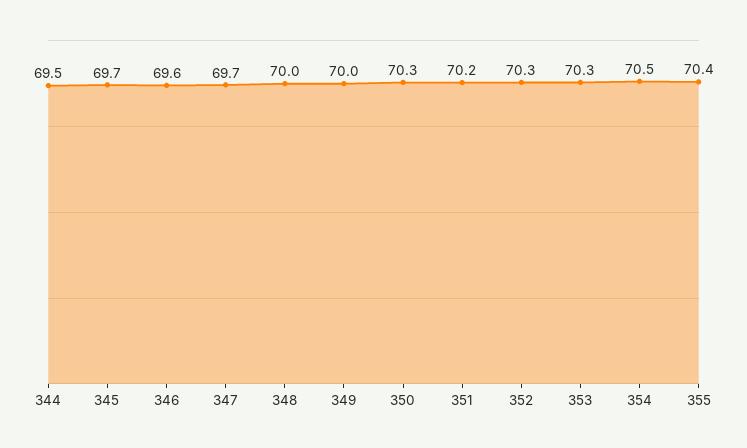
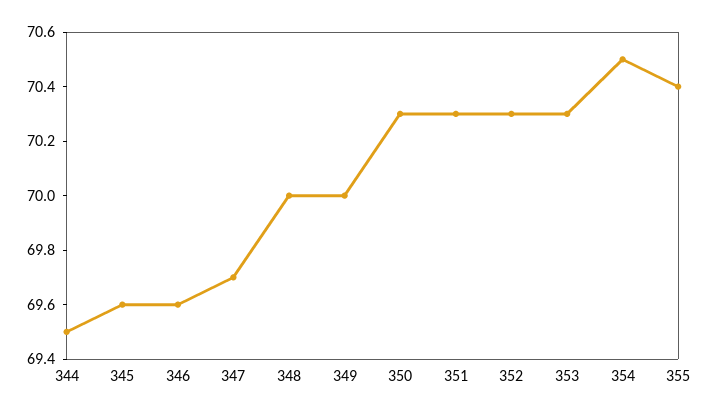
345: 69.7 -> 69.6
351: 70.2 -> 70.3

